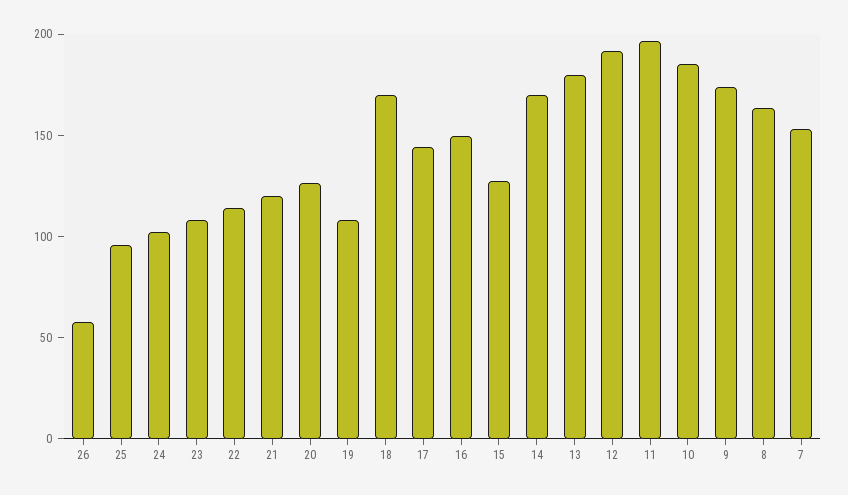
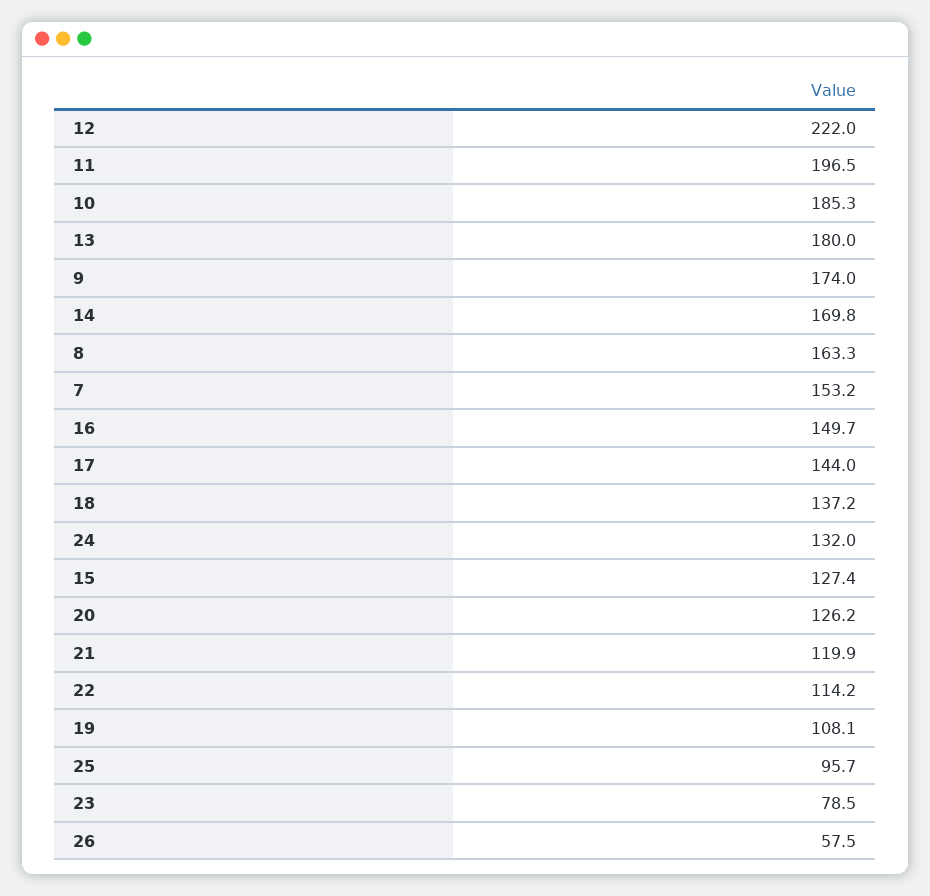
24: 100 -> 132
23: 110 -> 78.5
18: 170 -> 137.2
12: 190 -> 222

